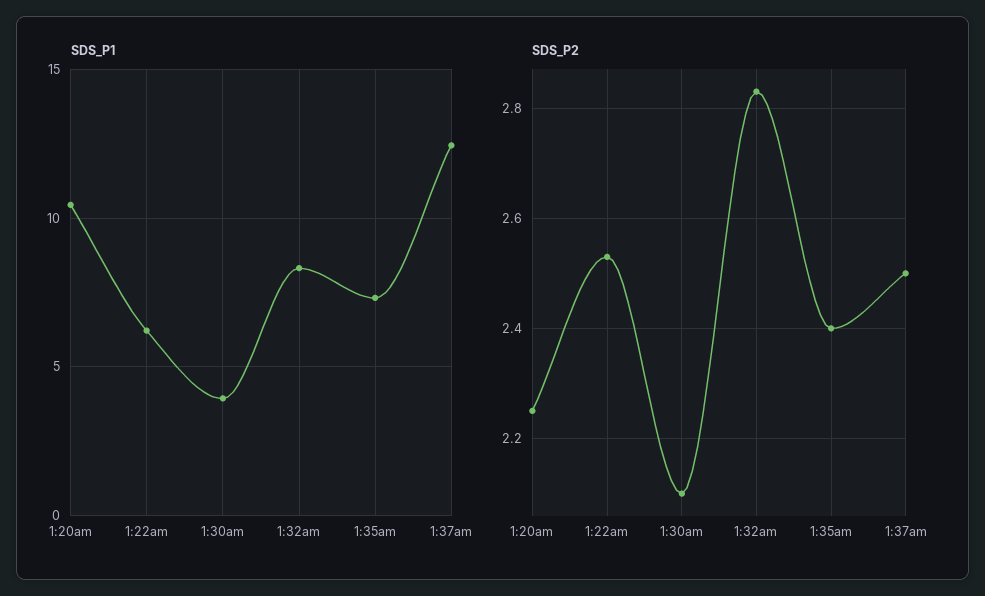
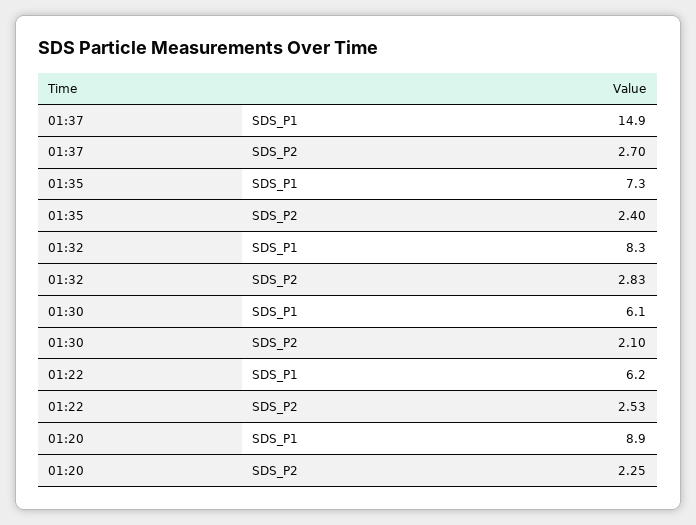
SDS_P1, 1:20am: 10.5 -> 8.9
SDS_P1, 1:30am: 4 -> 6.1
SDS_P1, 1:37am: 12.5 -> 14.9
SDS_P2, 1:37am: 2.5 -> 2.7

